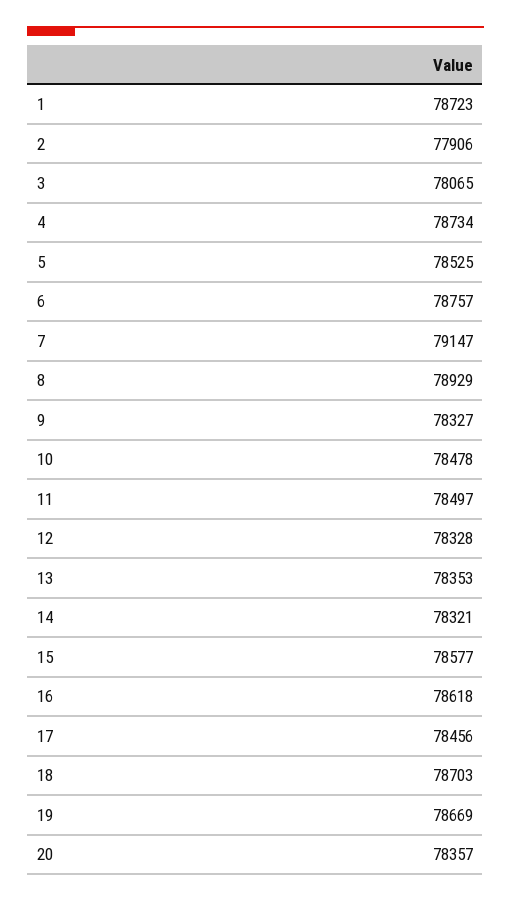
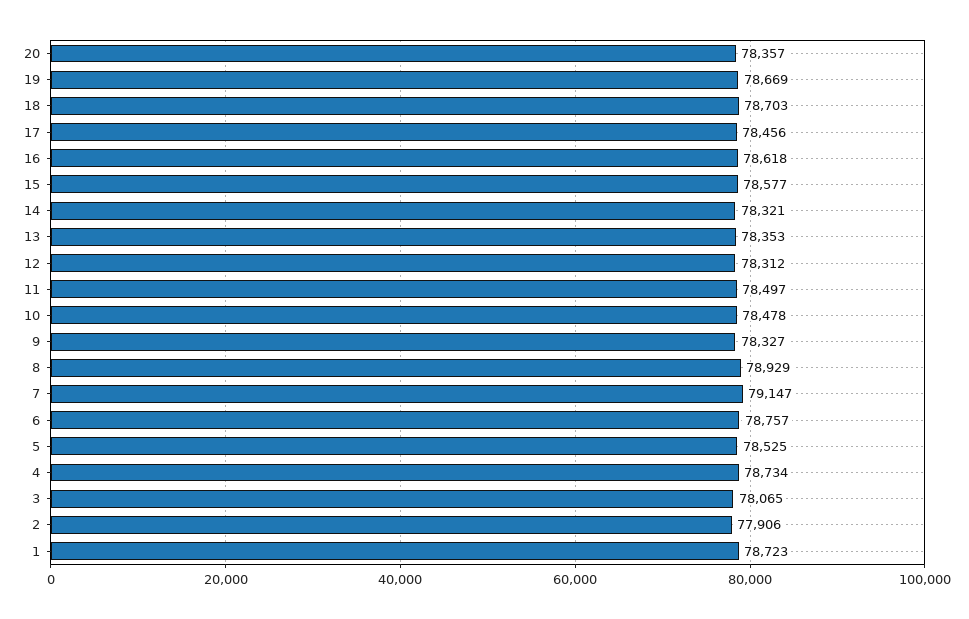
12: 78328 -> 78312

